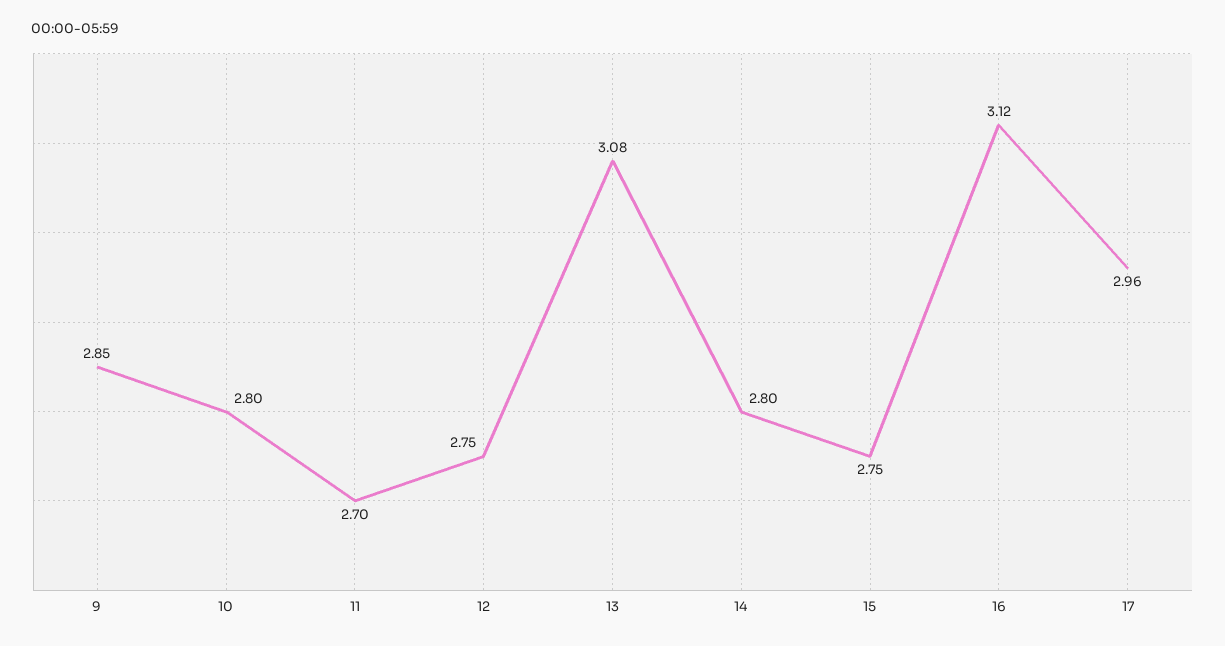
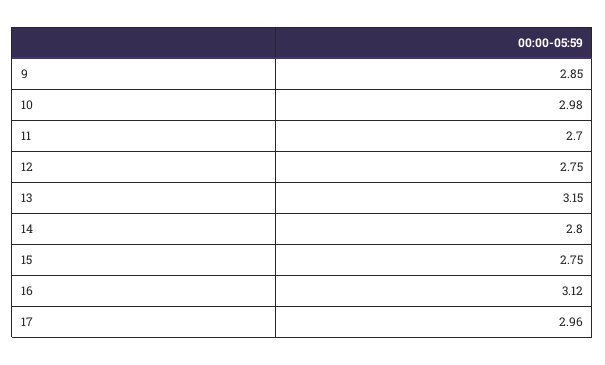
10: 2.8 -> 2.98
13: 3.08 -> 3.15

